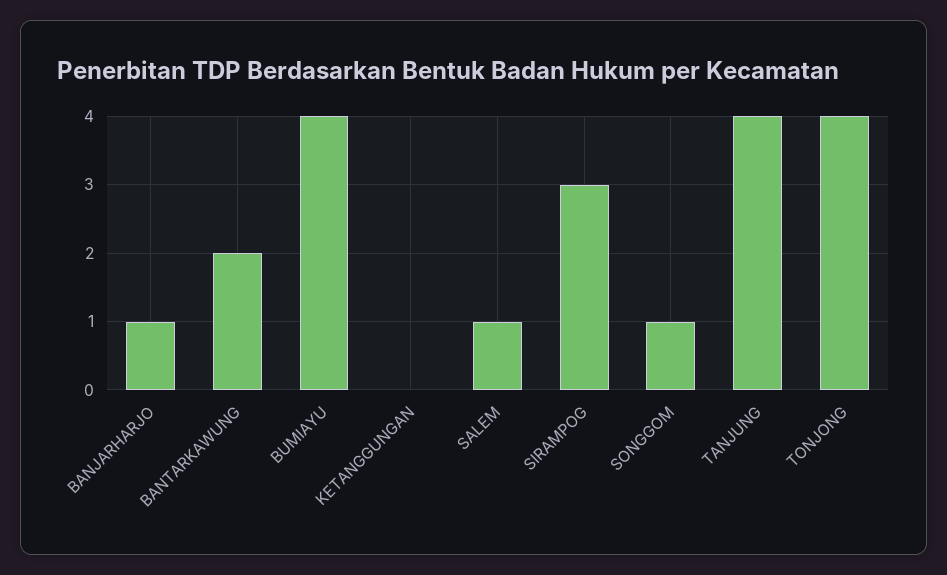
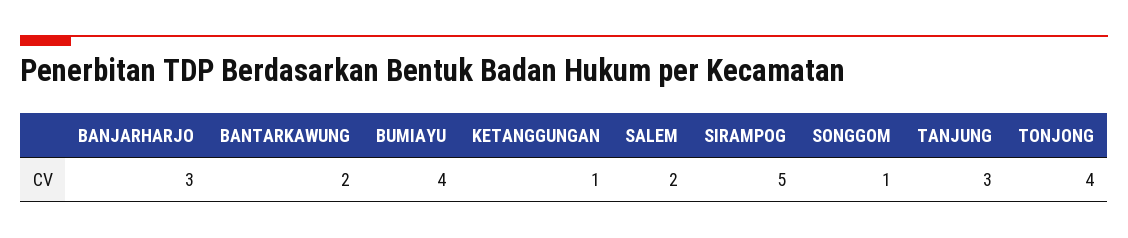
BANJARHARJO: 1 -> 3
KETANGGUNGAN: 0 -> 1
SALEM: 1 -> 2
SIRAMPOG: 3 -> 5
TANJUNG: 4 -> 3

